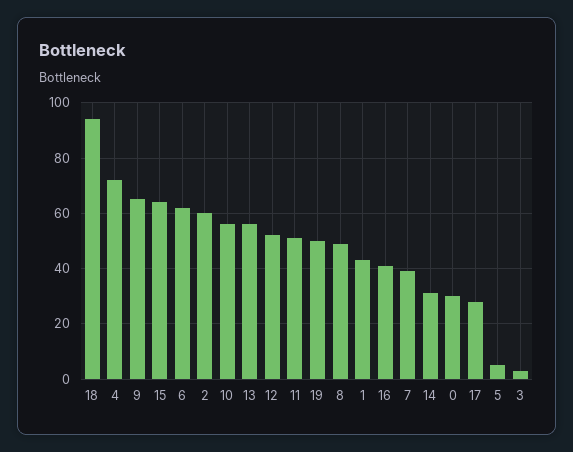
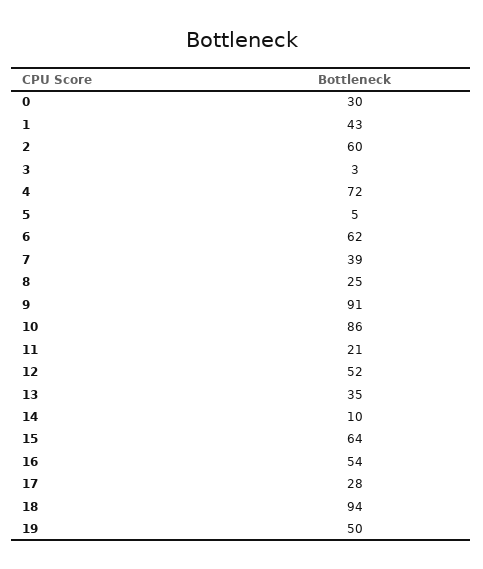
9: 65 -> 91
10: 55 -> 86
13: 55 -> 35
11: 50 -> 21
8: 50 -> 25
16: 40 -> 54
14: 30 -> 10

